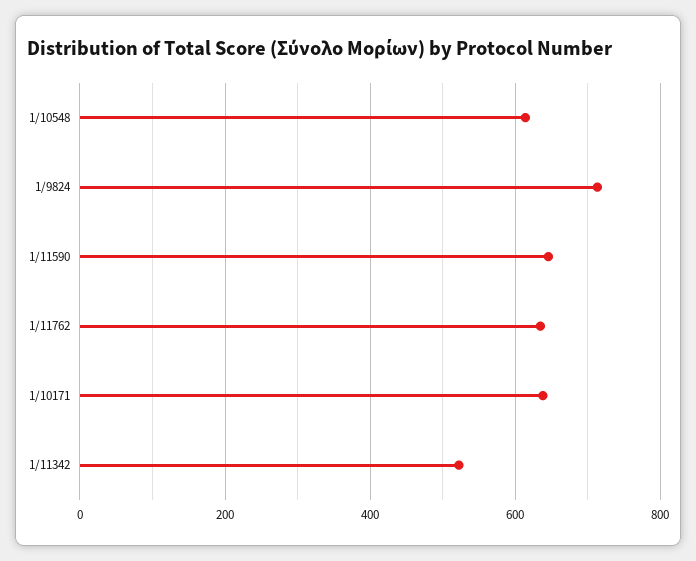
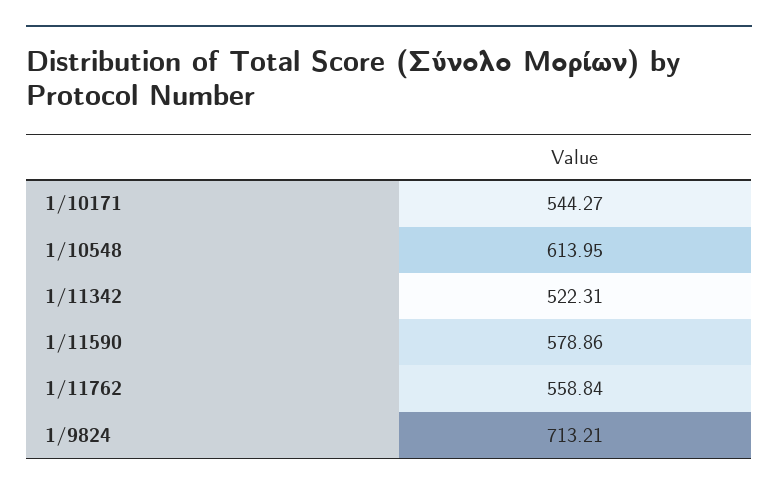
1/11590: 640 -> 578.86
1/11762: 640 -> 558.84
1/10171: 640 -> 544.27

